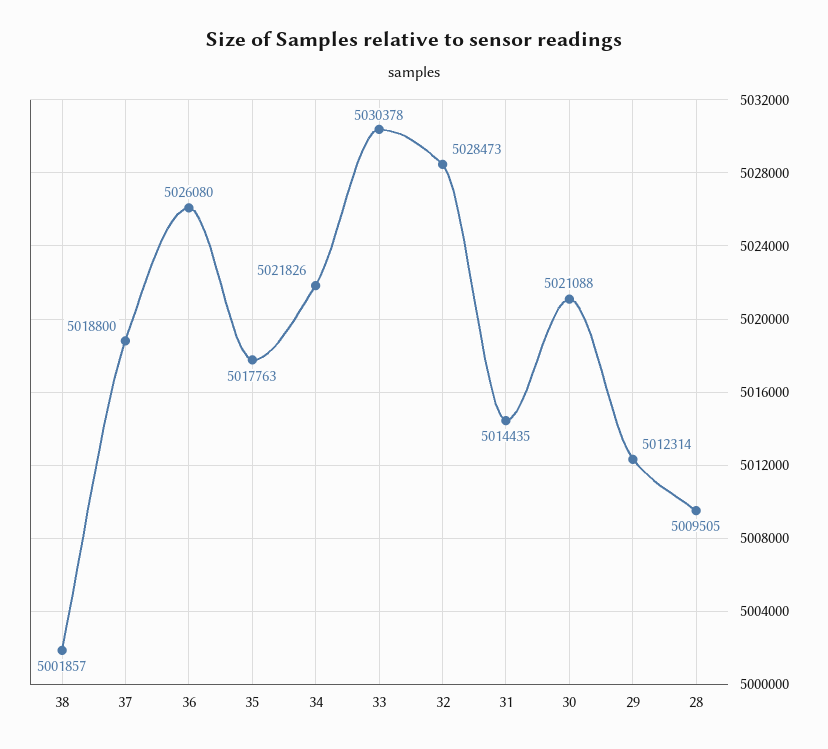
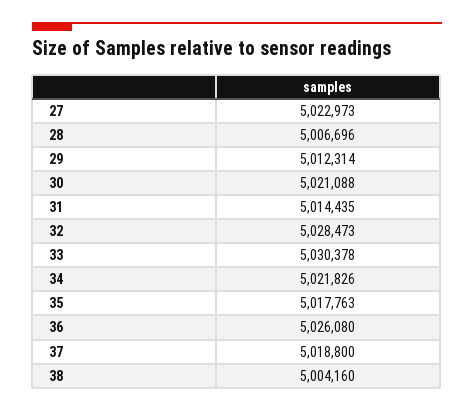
38: 5001857 -> 5004160
28: 5009505 -> 5006696
27: none -> 5022973

